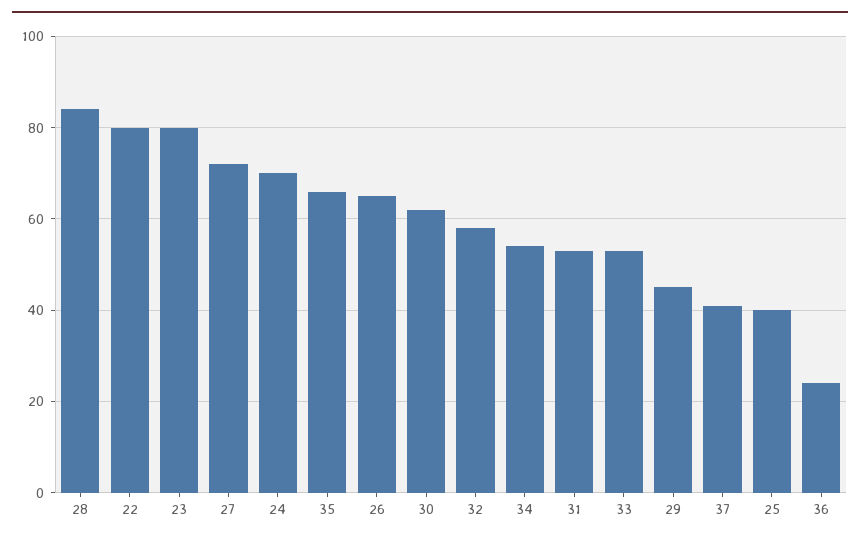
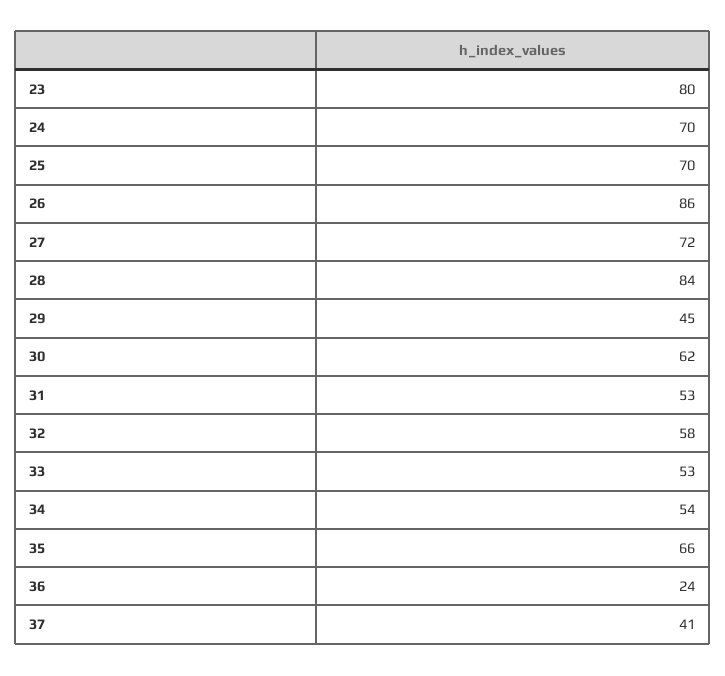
22: 80 -> none
26: 65 -> 86
25: 40 -> 70

